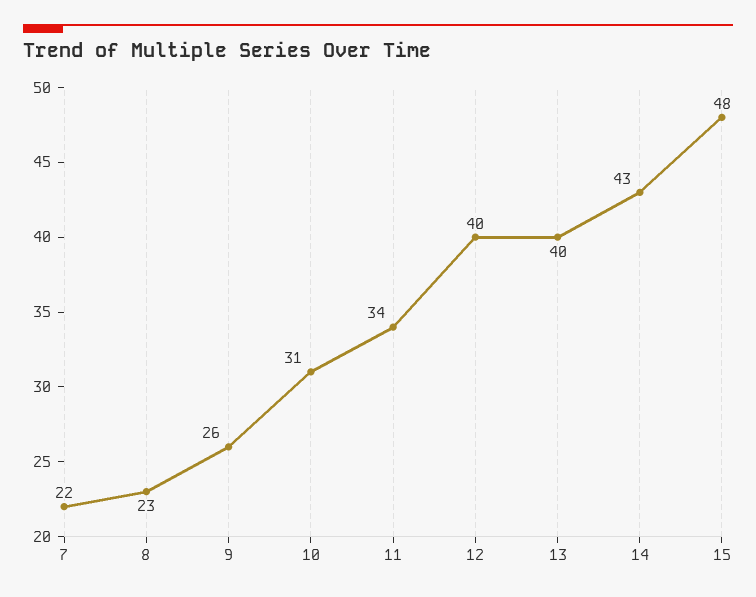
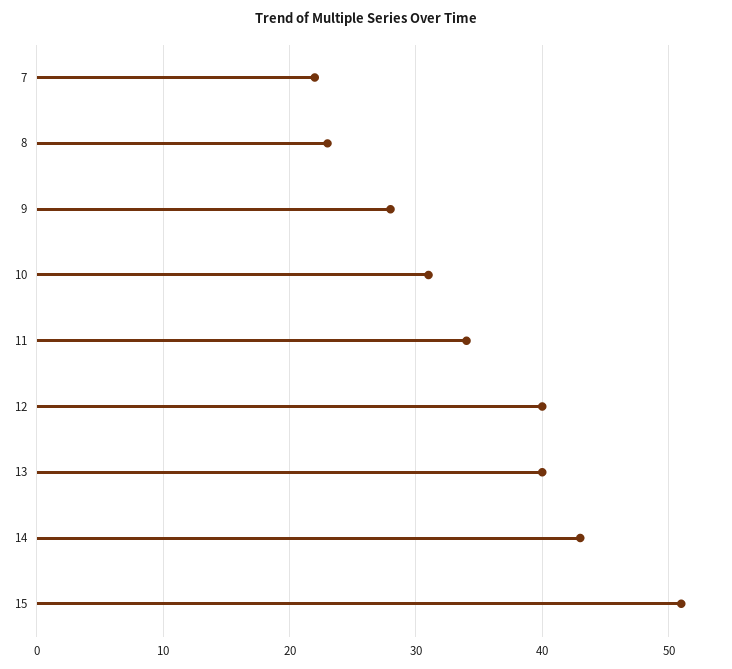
9: 26 -> 28
15: 48 -> 51

